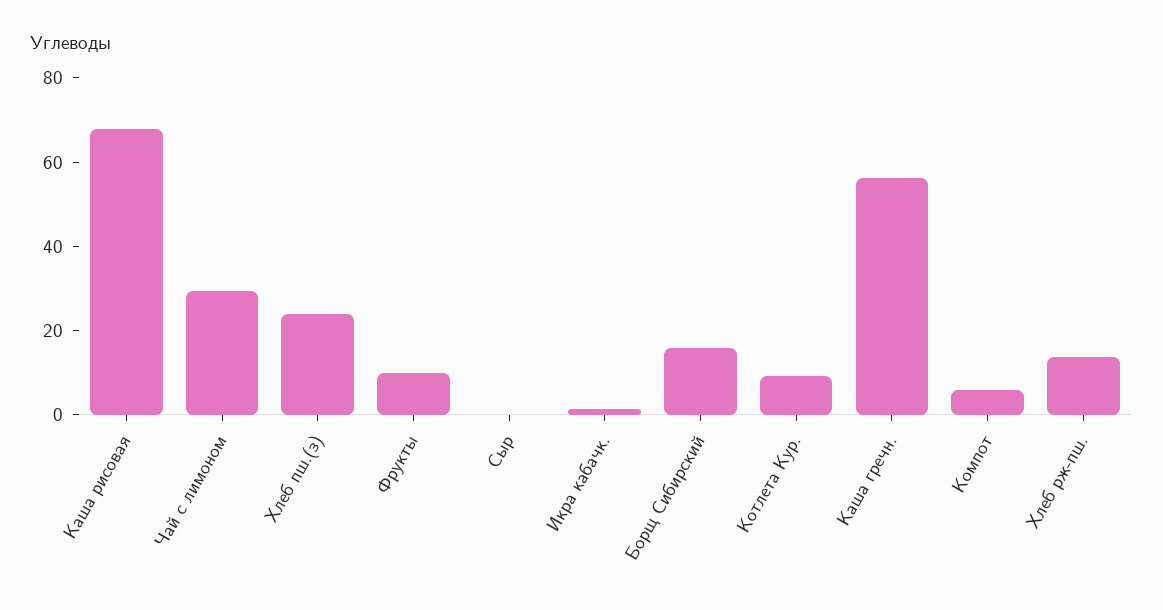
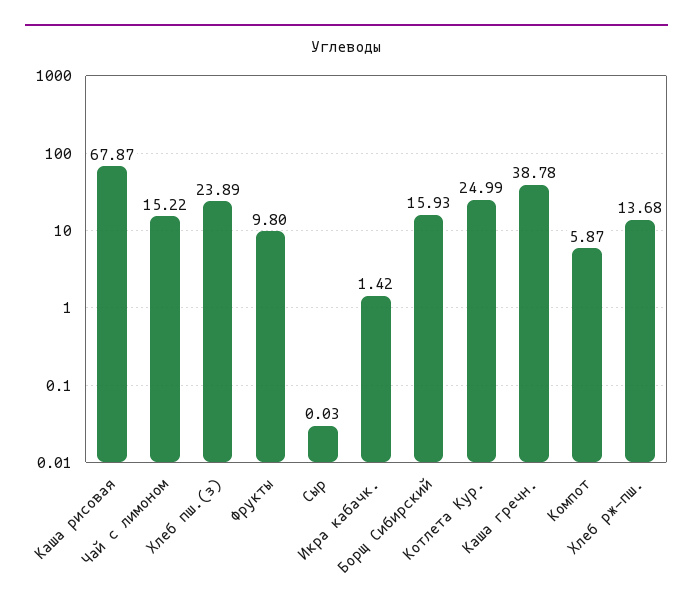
Чай с лимоном: 30 -> 15.22
Котлета Кур.: 10 -> 24.99
Каша гречн.: 55 -> 38.78

